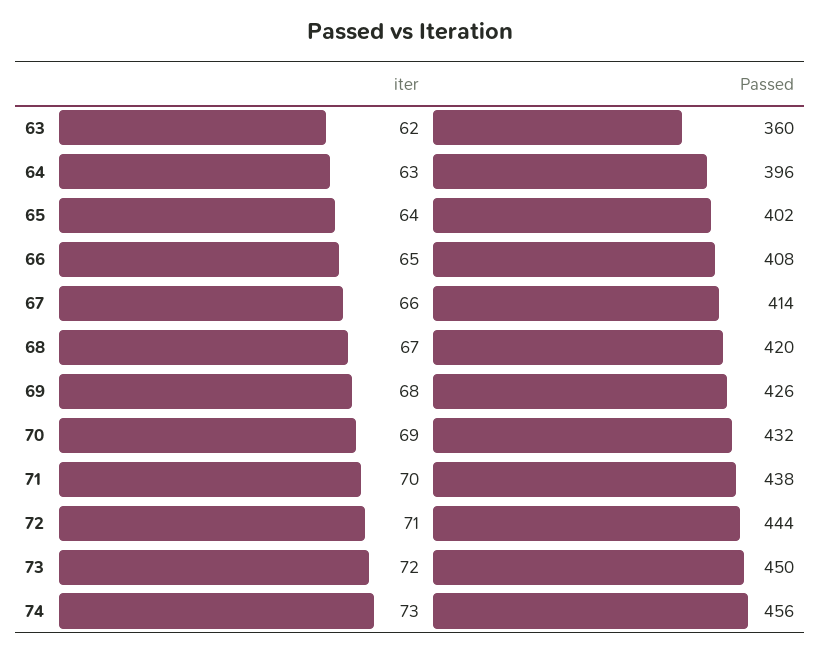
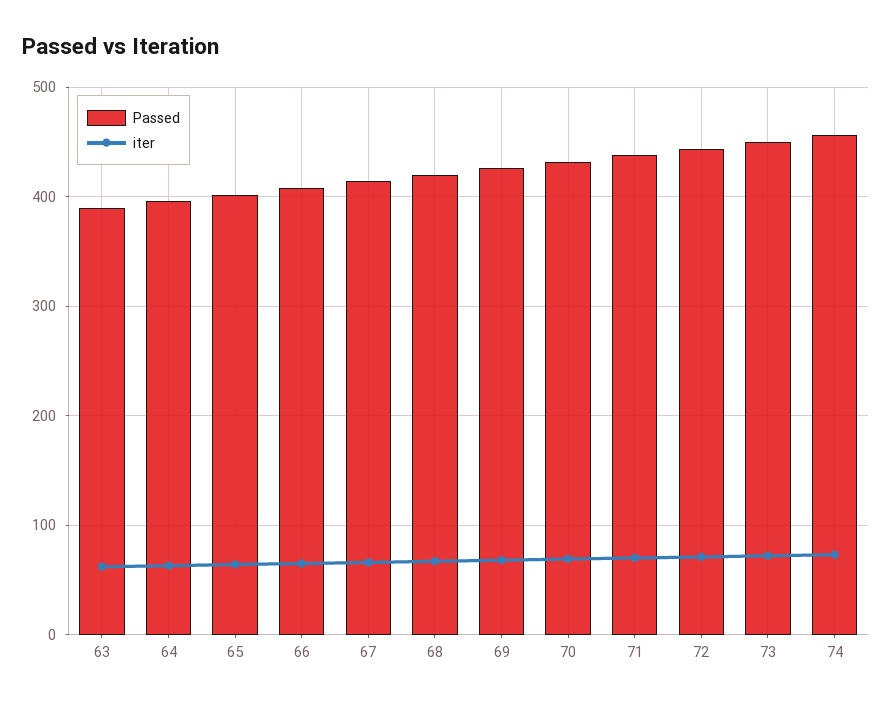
Passed, 63: 360 -> 390

